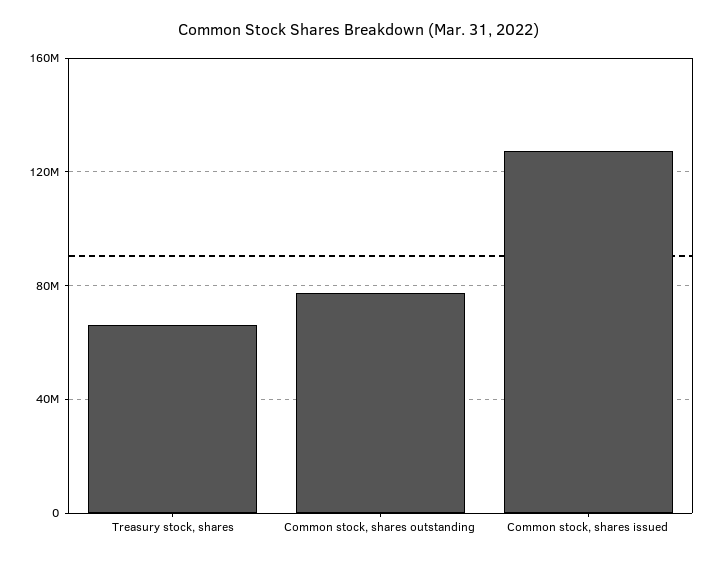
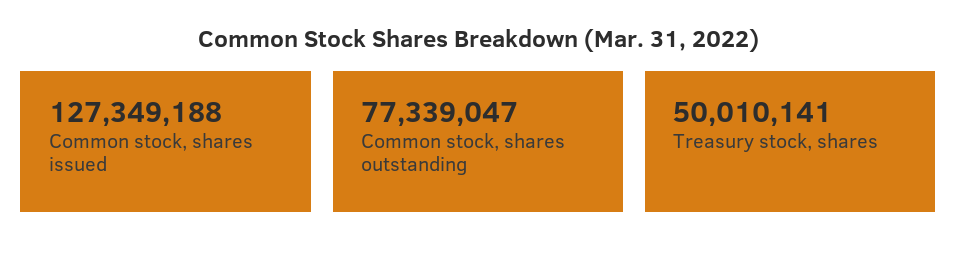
Treasury stock, shares: 65000000 -> 50010141

